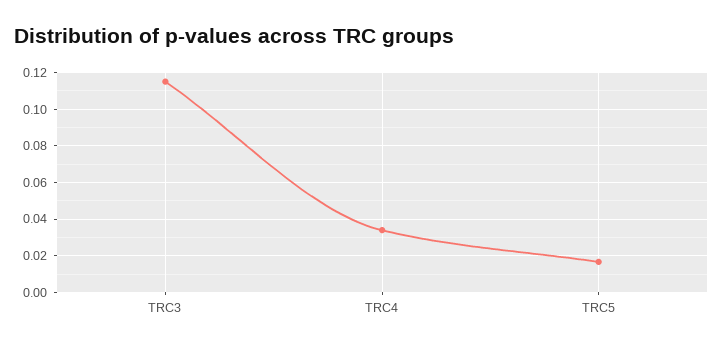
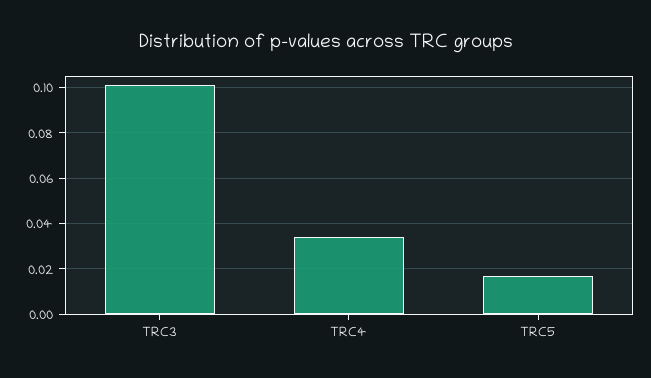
TRC3: 0.115 -> 0.1

